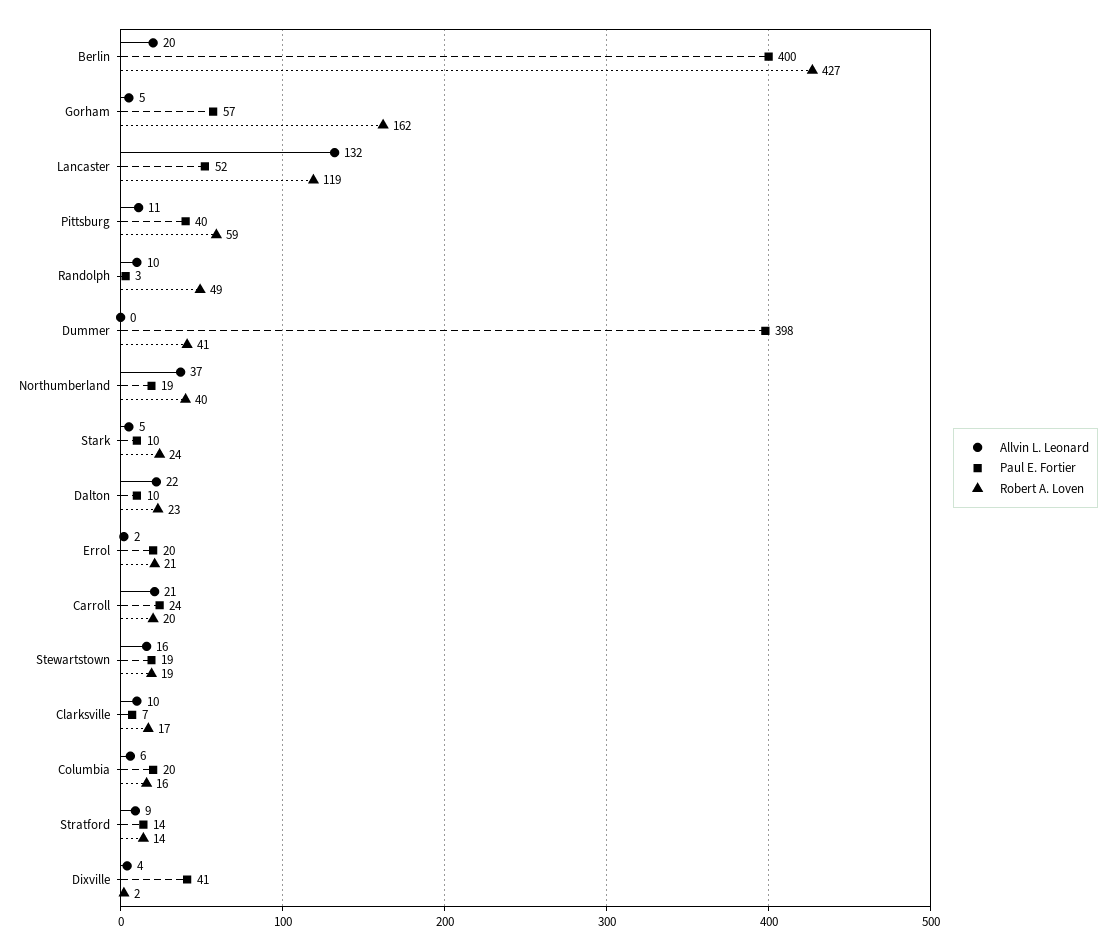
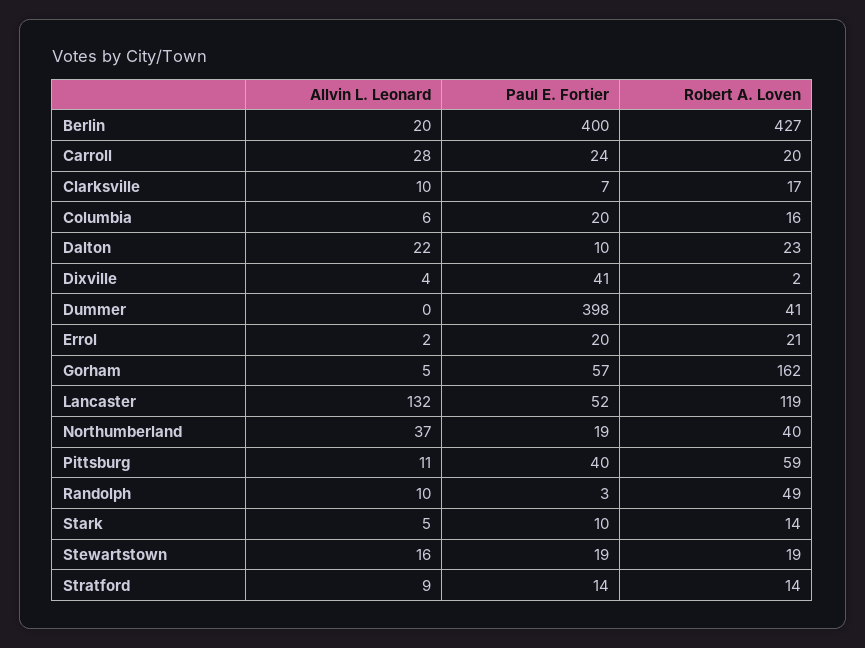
Robert A. Loven, Stark: 24 -> 14
Allvin L. Leonard, Carroll: 21 -> 28

